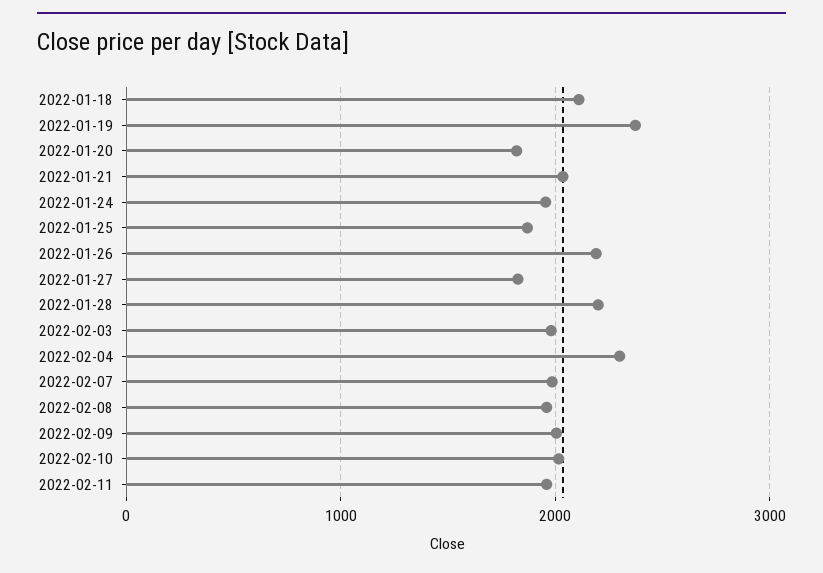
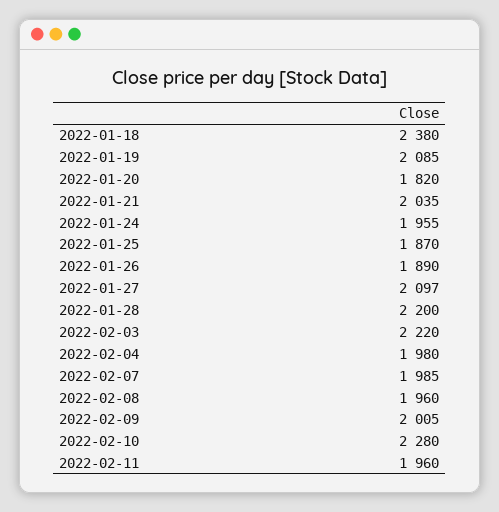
2022-01-18: 2100 -> 2380
2022-01-19: 2400 -> 2085
2022-01-26: 2200 -> 1890
2022-01-27: 1800 -> 2097
2022-02-03: 2000 -> 2220
2022-02-04: 2300 -> 1980
2022-02-10: 2000 -> 2280

